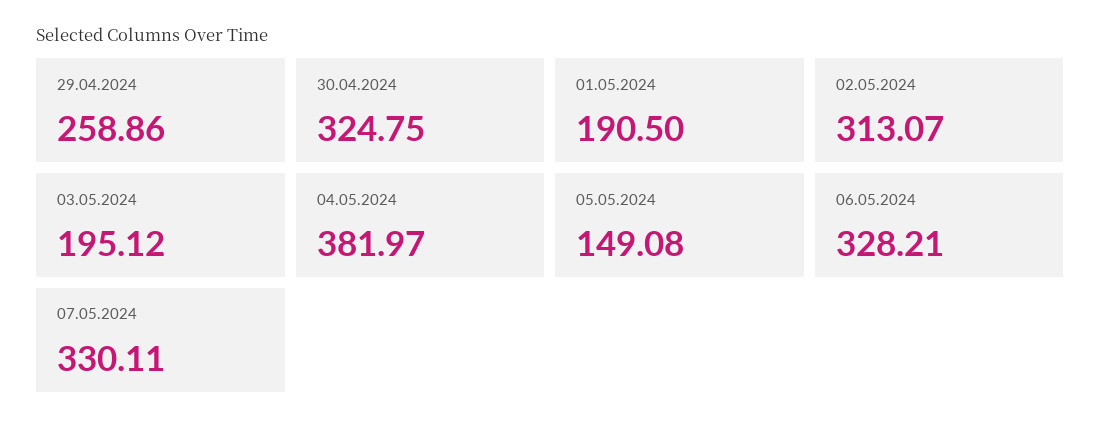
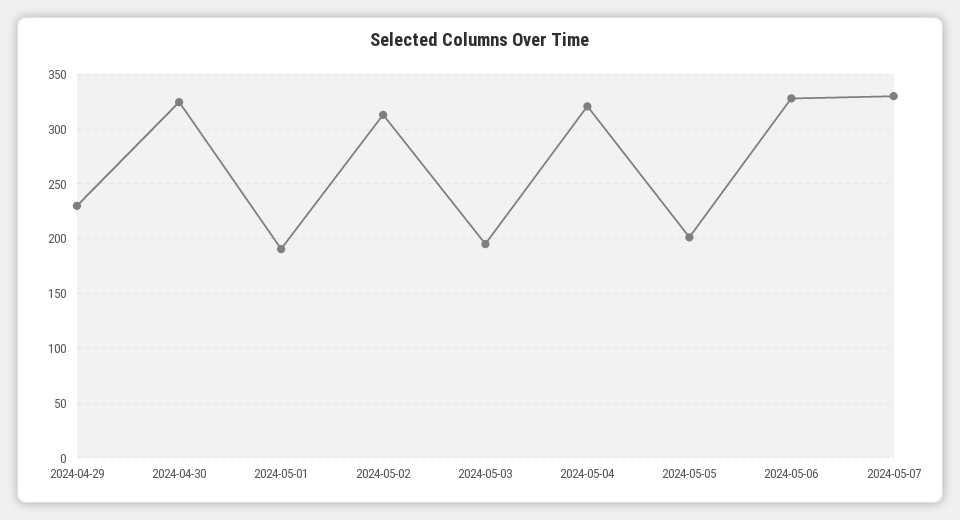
29.04.2024: 258.86 -> 230
04.05.2024: 381.97 -> 320
05.05.2024: 149.08 -> 200

